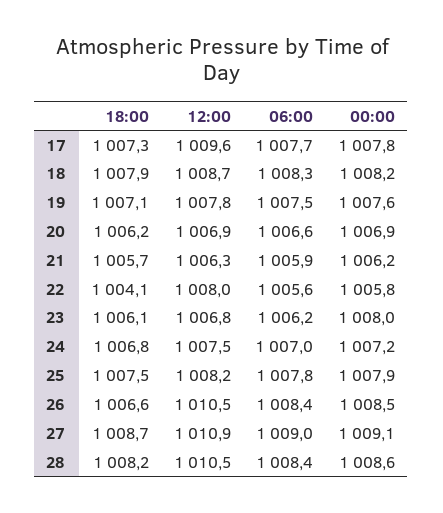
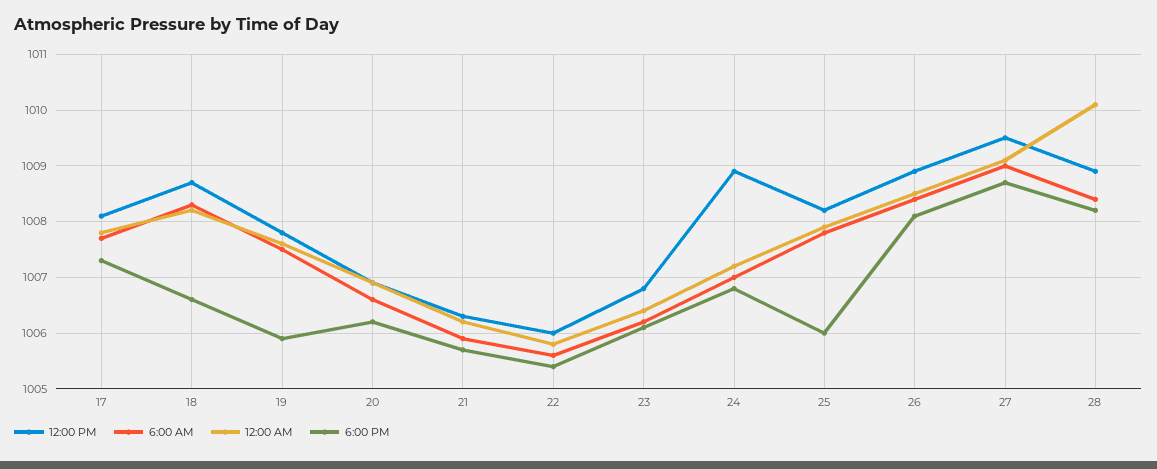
12:00, 17: 1009.6 -> 1008
18:00, 18: 1007.9 -> 1006.5
18:00, 19: 1007.1 -> 1006
18:00, 22: 1004.1 -> 1005.5
12:00, 22: 1008 -> 1006
00:00, 23: 1008 -> 1006.5
12:00, 24: 1007.5 -> 1009
18:00, 25: 1007.5 -> 1006
18:00, 26: 1006.6 -> 1008
12:00, 26: 1010.5 -> 1009
12:00, 27: 1010.9 -> 1009.5
12:00, 28: 1010.5 -> 1009
00:00, 28: 1008.6 -> 1010

